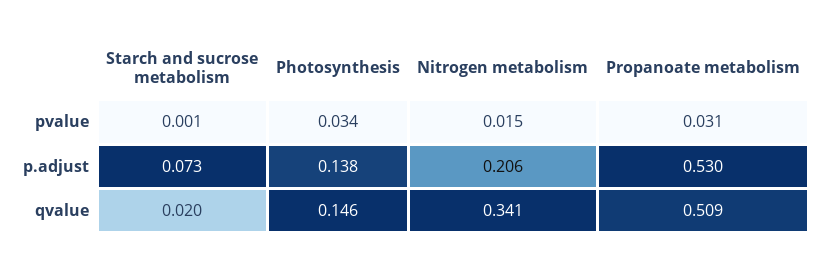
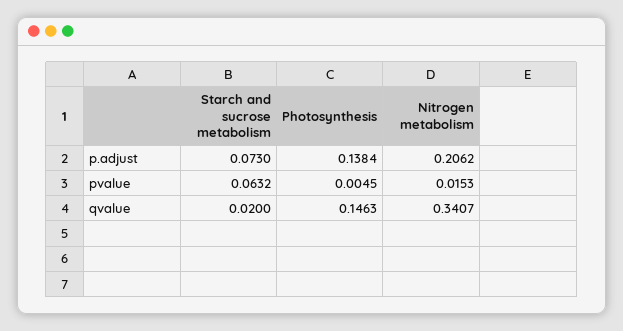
Starch and sucrose metabolism, pvalue: 0.001 -> 0.0632
Photosynthesis, pvalue: 0.034 -> 0.0045
Propanoate metabolism, pvalue: 0.031 -> none
Propanoate metabolism, p.adjust: 0.53 -> none
Propanoate metabolism, qvalue: 0.509 -> none

